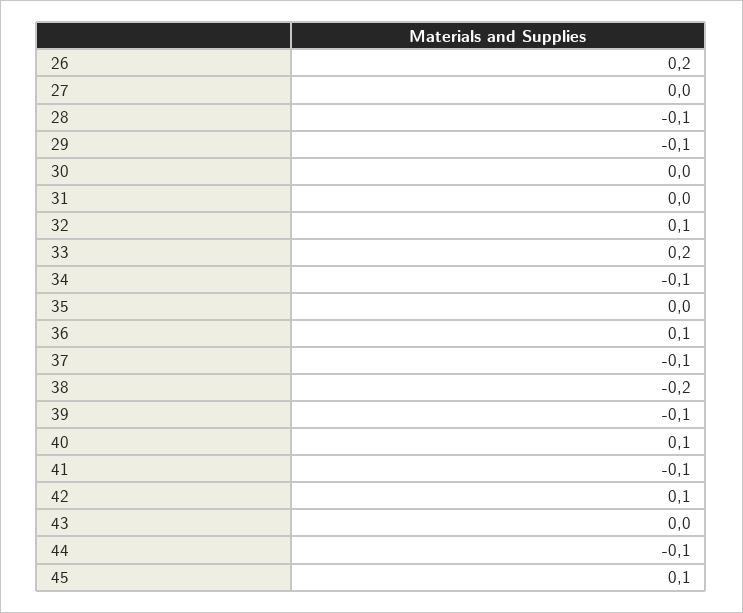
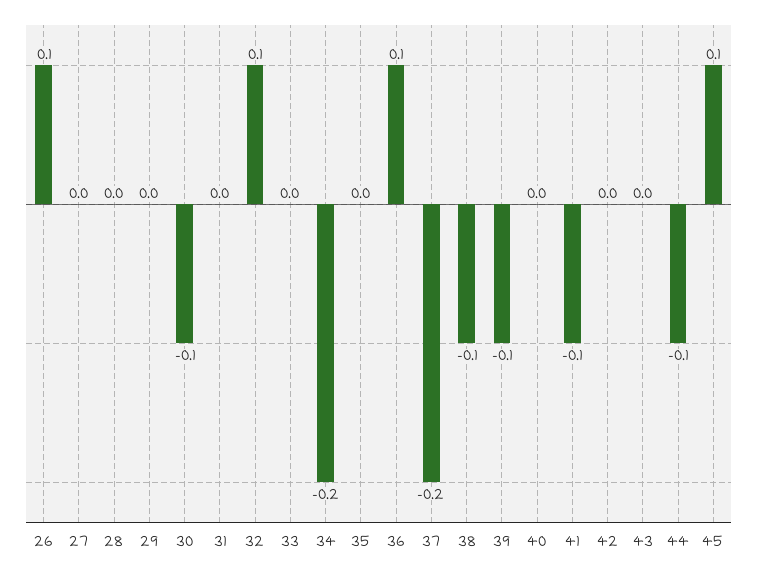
26: 0.2 -> 0.1
28: -0.1 -> 0
29: -0.1 -> 0
30: 0 -> -0.1
33: 0.2 -> 0
34: -0.1 -> -0.2
37: -0.1 -> -0.2
38: -0.2 -> -0.1
40: 0.1 -> 0
42: 0.1 -> 0

